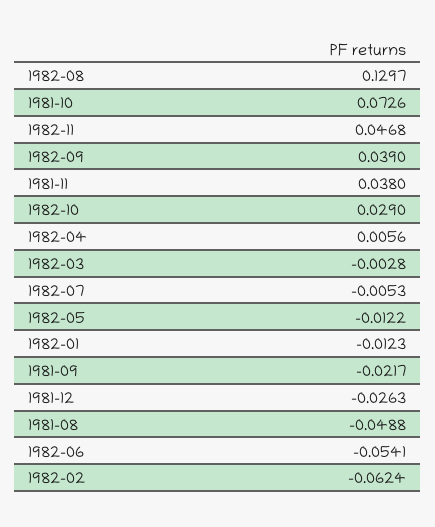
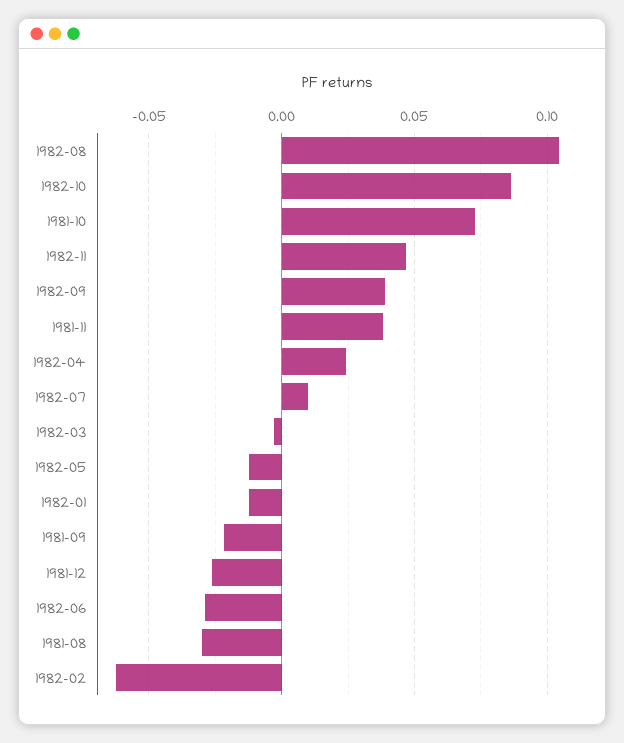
1982-08: 0.1297 -> 0.105
1982-10: 0.029 -> 0.085
1982-04: 0.0056 -> 0.025
1982-07: -0.0053 -> 0.01
1981-08: -0.0488 -> -0.03
1982-06: -0.0541 -> -0.03

